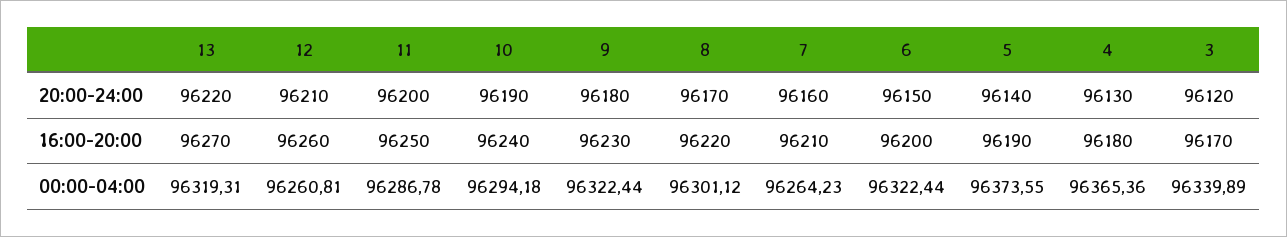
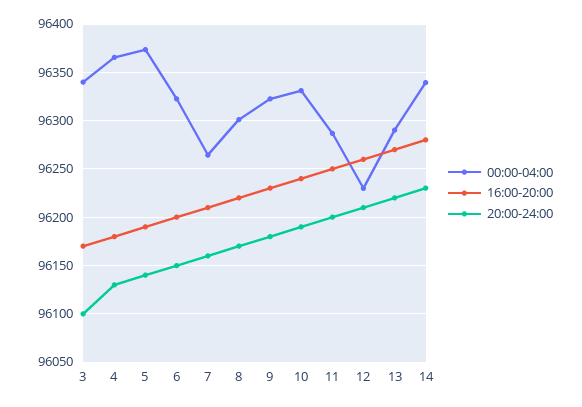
20:00-24:00, 3: 96120 -> 96100
00:00-04:00, 13: 96319.31 -> 96290
00:00-04:00, 12: 96260.81 -> 96230
00:00-04:00, 10: 96294.18 -> 96330
00:00-04:00, 14: none -> 96340
16:00-20:00, 14: none -> 96280
20:00-24:00, 14: none -> 96230

